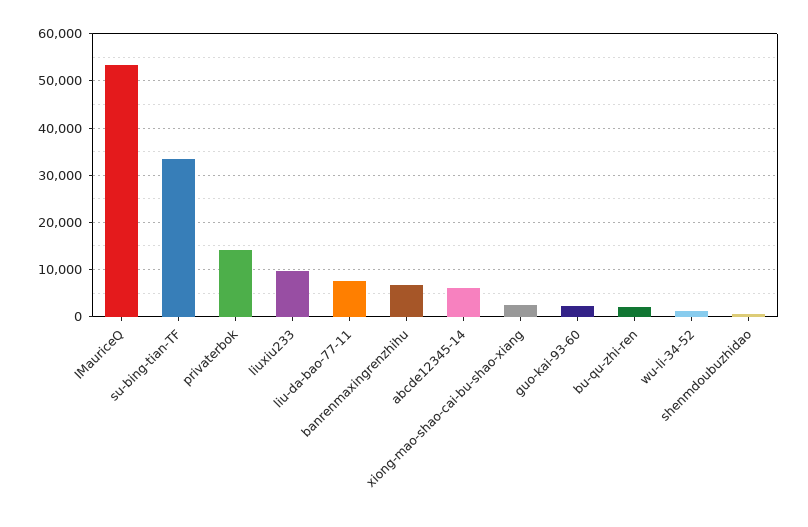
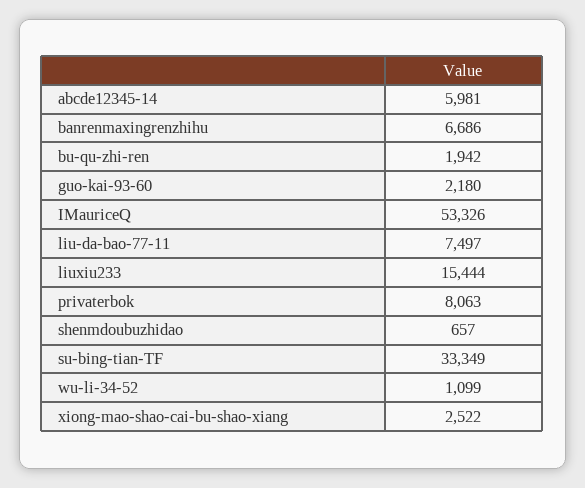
privaterbok: 14000 -> 8063
liuxiu233: 10000 -> 15444

